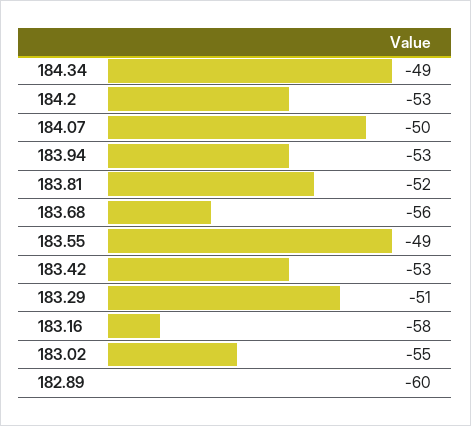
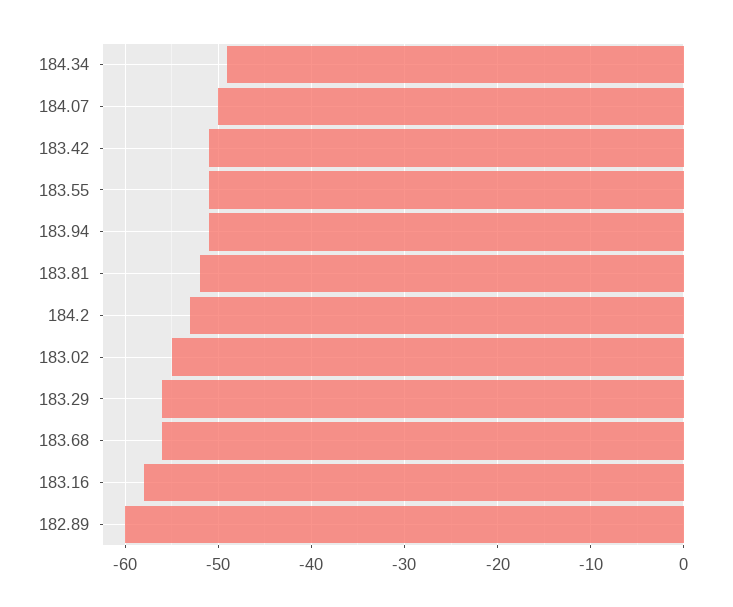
183.94: -53 -> -51
183.55: -49 -> -51
183.42: -53 -> -51
183.29: -51 -> -56

